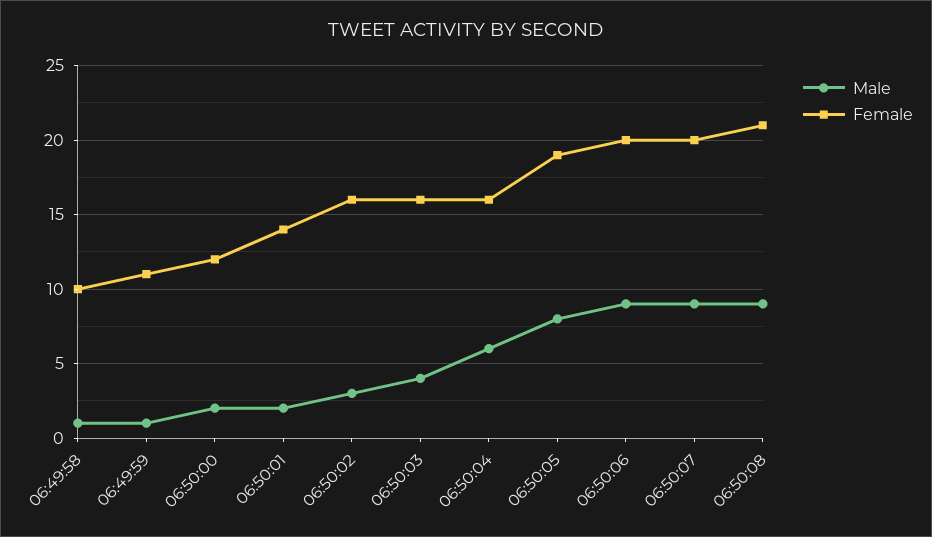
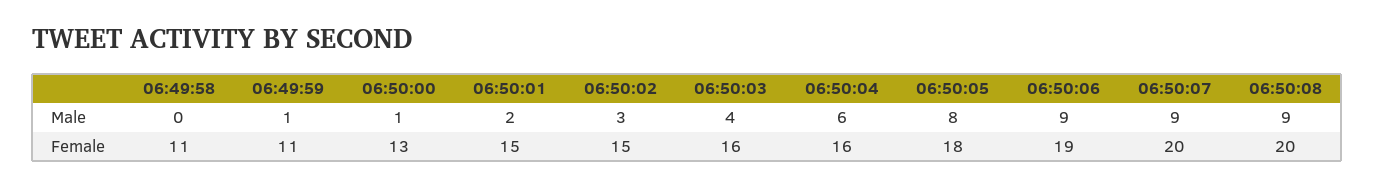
Male, 06:49:58: 1 -> 0
Female, 06:49:58: 10 -> 11
Male, 06:50:00: 2 -> 1
Female, 06:50:00: 12 -> 13
Female, 06:50:01: 14 -> 15
Female, 06:50:02: 16 -> 15
Female, 06:50:05: 19 -> 18
Female, 06:50:06: 20 -> 19
Female, 06:50:08: 21 -> 20

